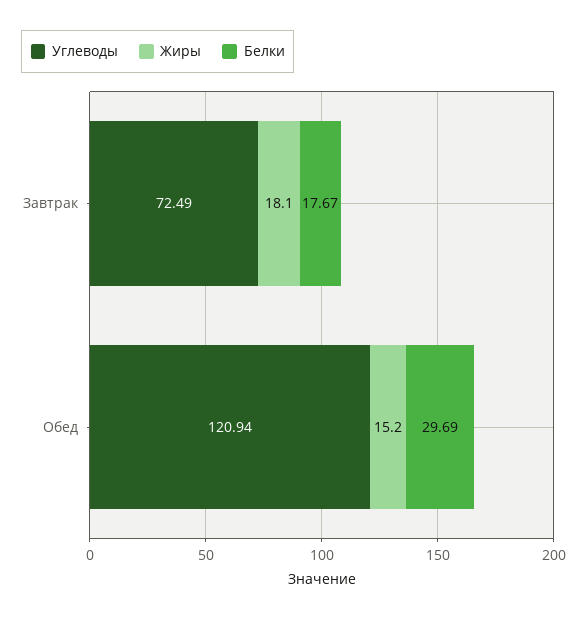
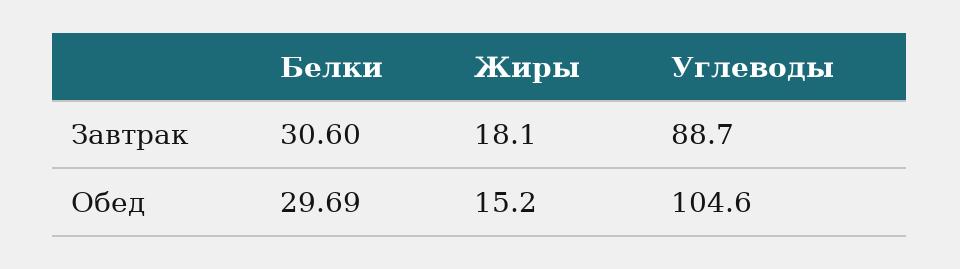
Углеводы, Завтрак: 72.49 -> 88.7
Белки, Завтрак: 17.67 -> 30.6
Углеводы, Обед: 120.94 -> 104.6

